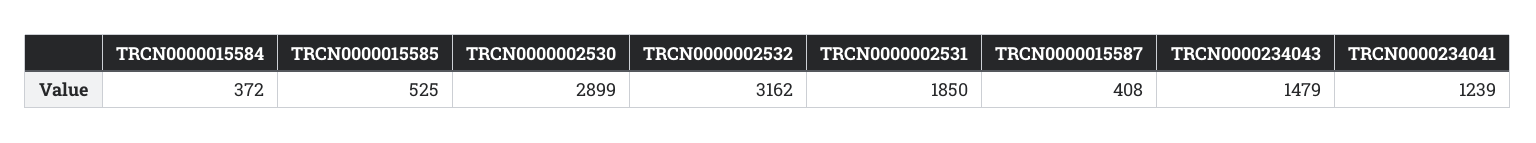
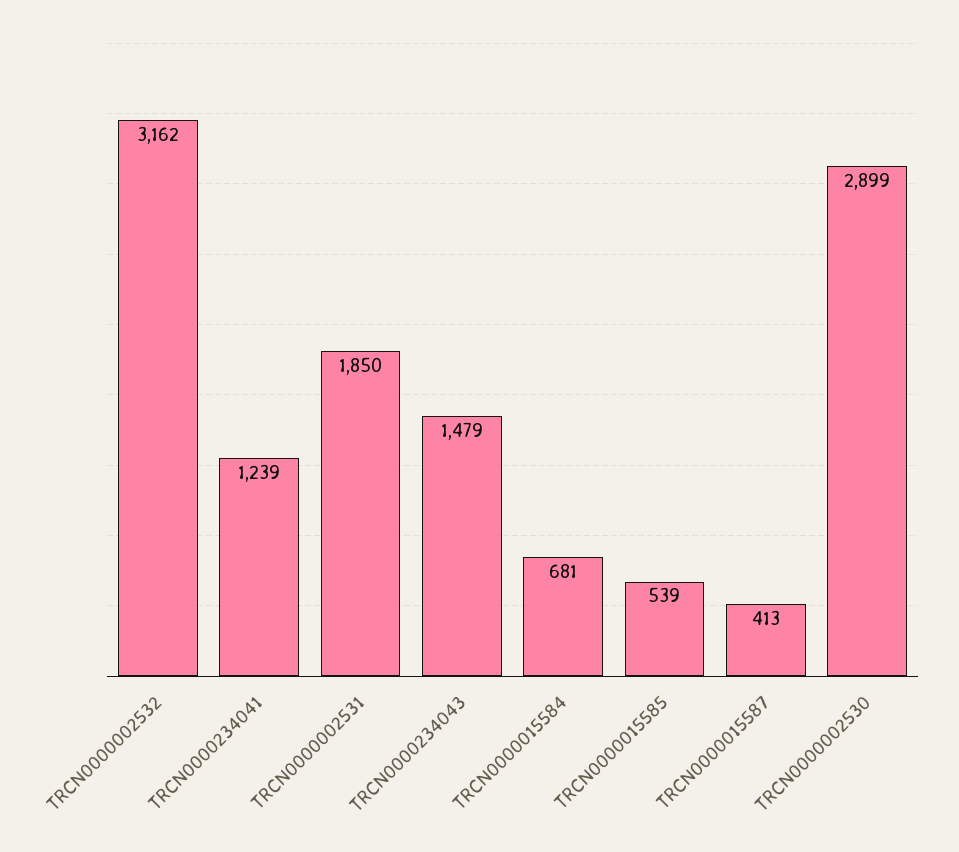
TRCN0000015584: 372 -> 681
TRCN0000015585: 525 -> 539
TRCN0000015587: 408 -> 413

